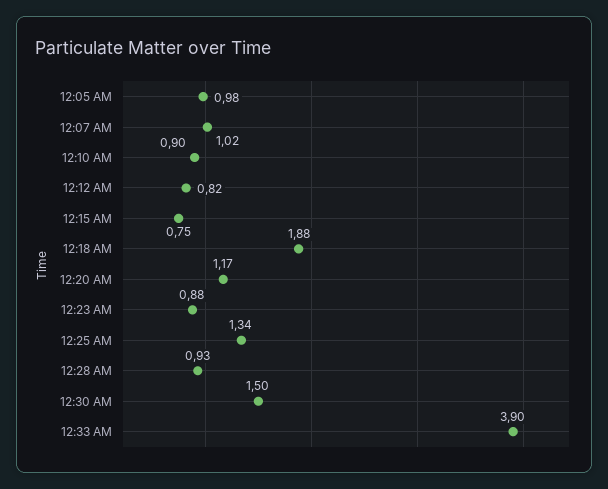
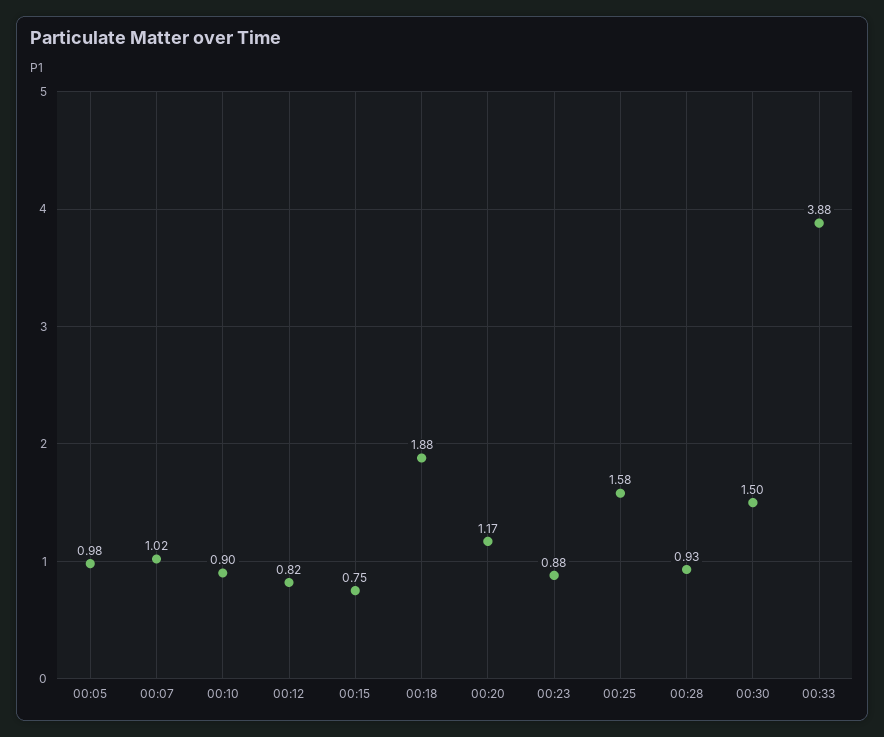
12:25 AM: 1.34 -> 1.58
12:33 AM: 3.9 -> 3.88

